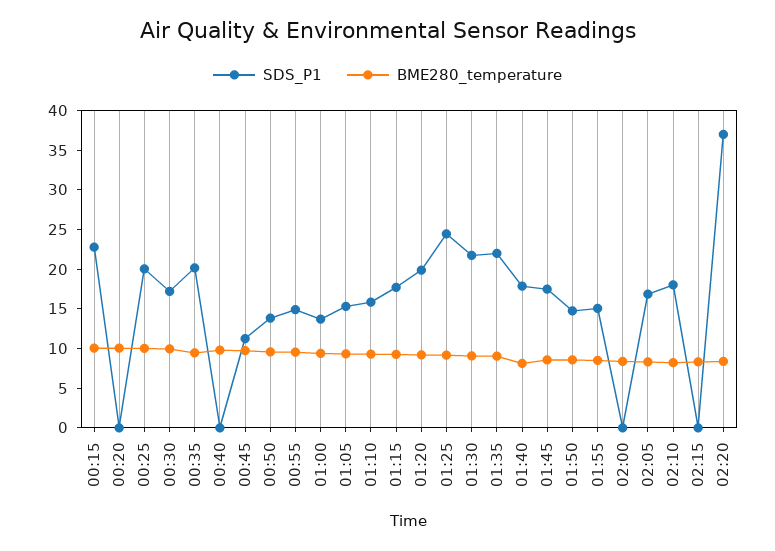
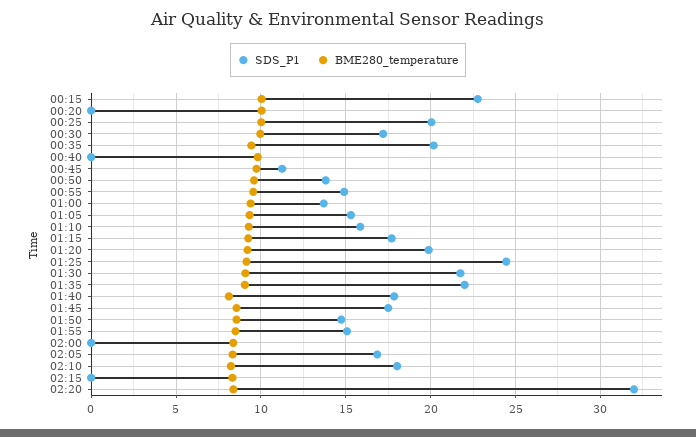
SDS_P1, 02:20: 37.5 -> 32

